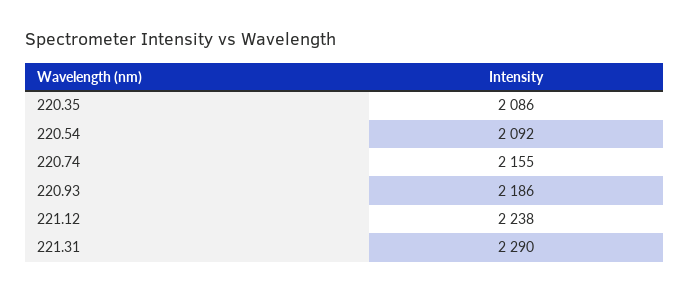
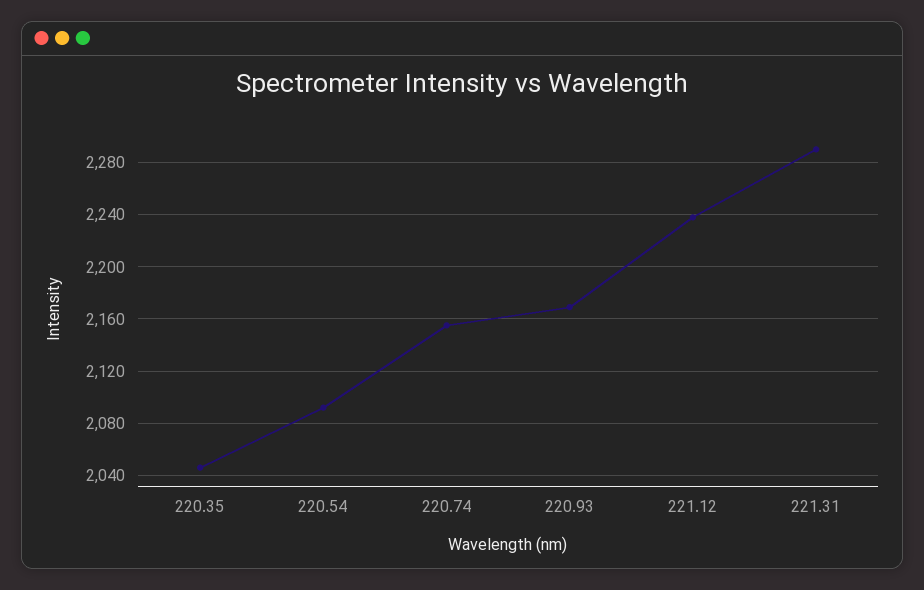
220.35: 2086 -> 2045
220.93: 2186 -> 2170

